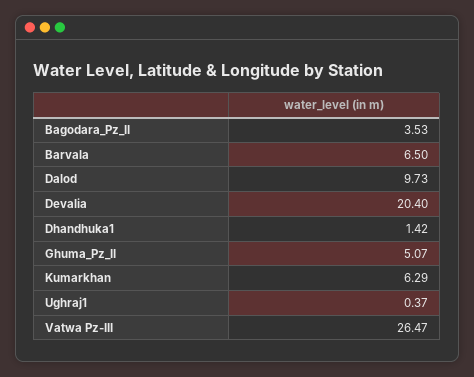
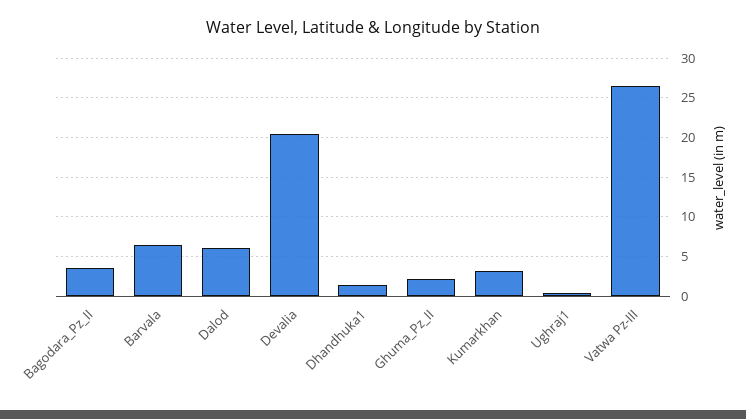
Dalod: 9.73 -> 6
Ghuma_Pz_II: 5.07 -> 2
Kumarkhan: 6.29 -> 3

